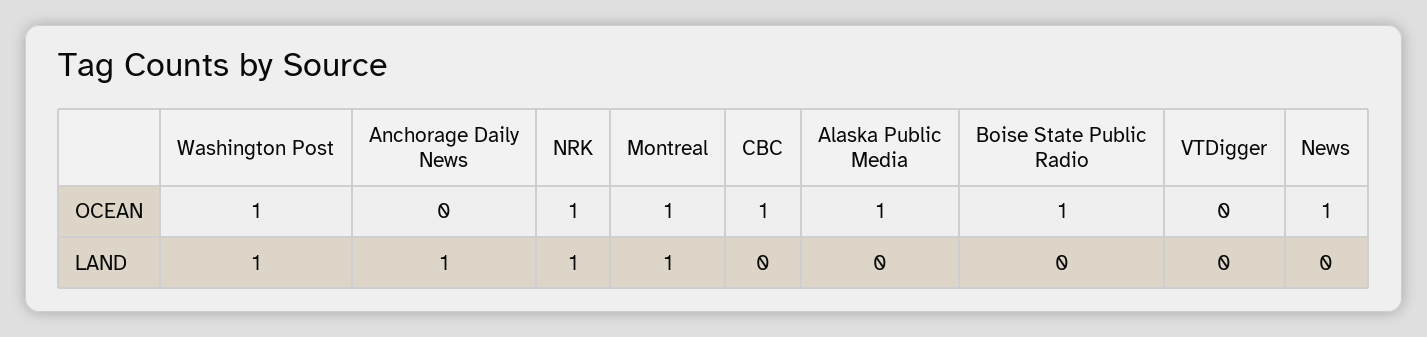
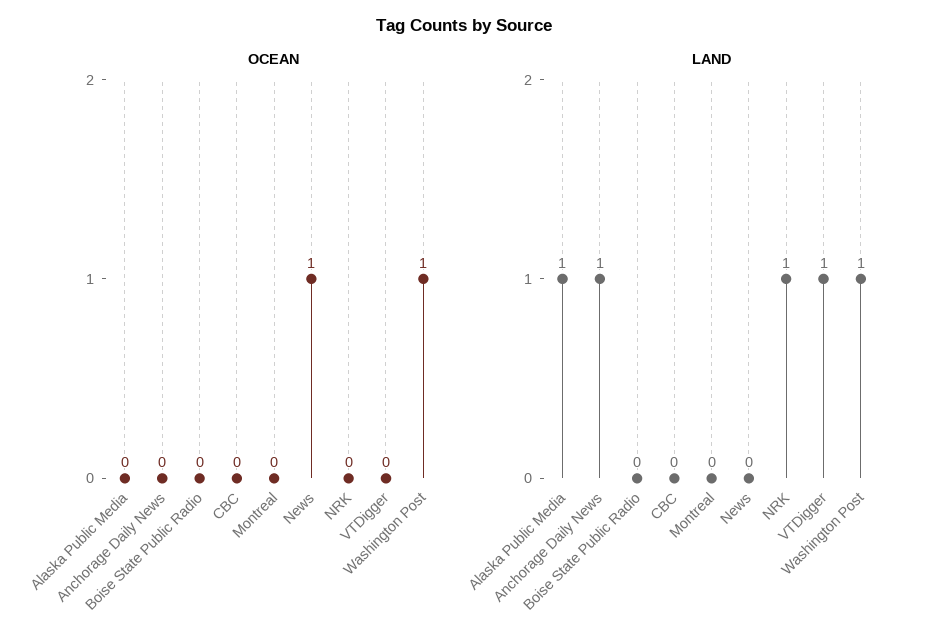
OCEAN, NRK: 1 -> 0
OCEAN, Montreal: 1 -> 0
OCEAN, CBC: 1 -> 0
OCEAN, Alaska Public Media: 1 -> 0
OCEAN, Boise State Public Radio: 1 -> 0
LAND, Montreal: 1 -> 0
LAND, Alaska Public Media: 0 -> 1
LAND, VTDigger: 0 -> 1

